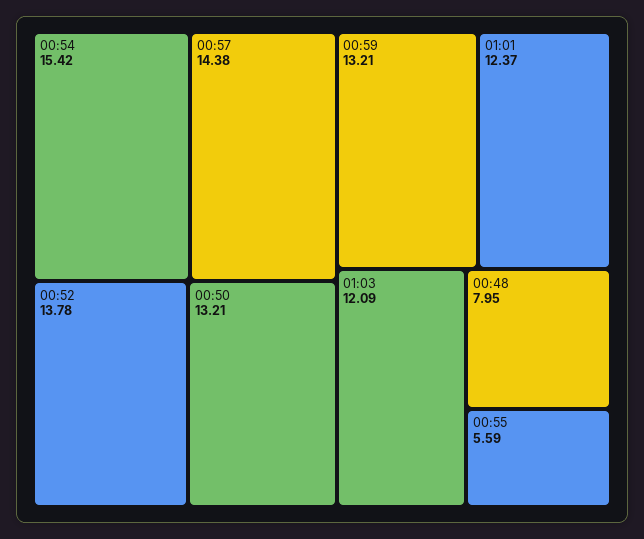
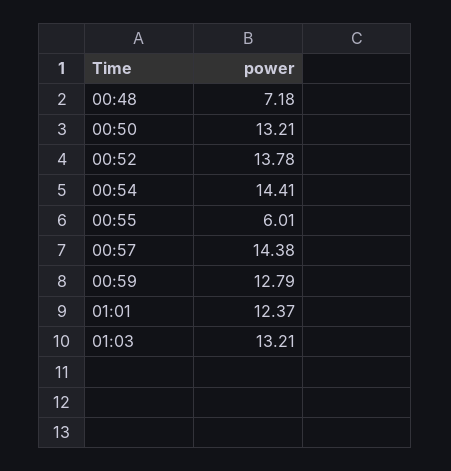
00:54: 15.42 -> 14.41
00:59: 13.21 -> 12.79
01:03: 12.09 -> 13.21
00:48: 7.95 -> 7.18
00:55: 5.59 -> 6.01

